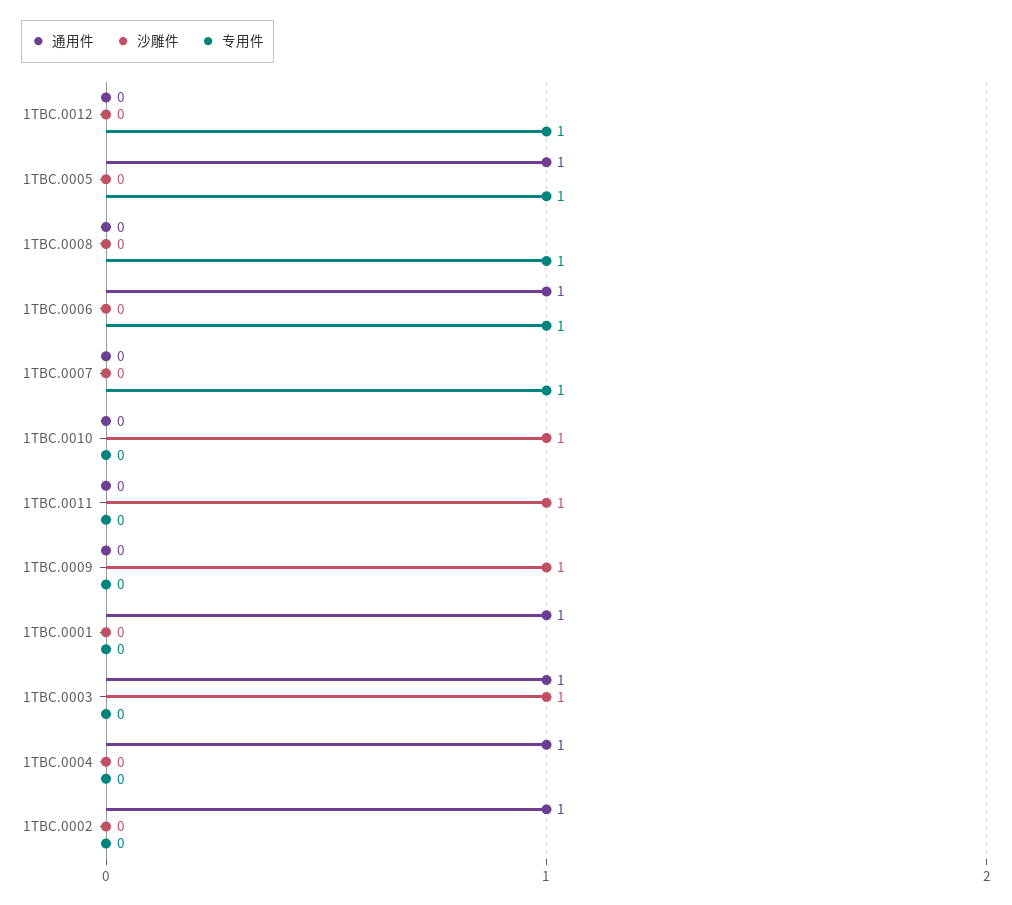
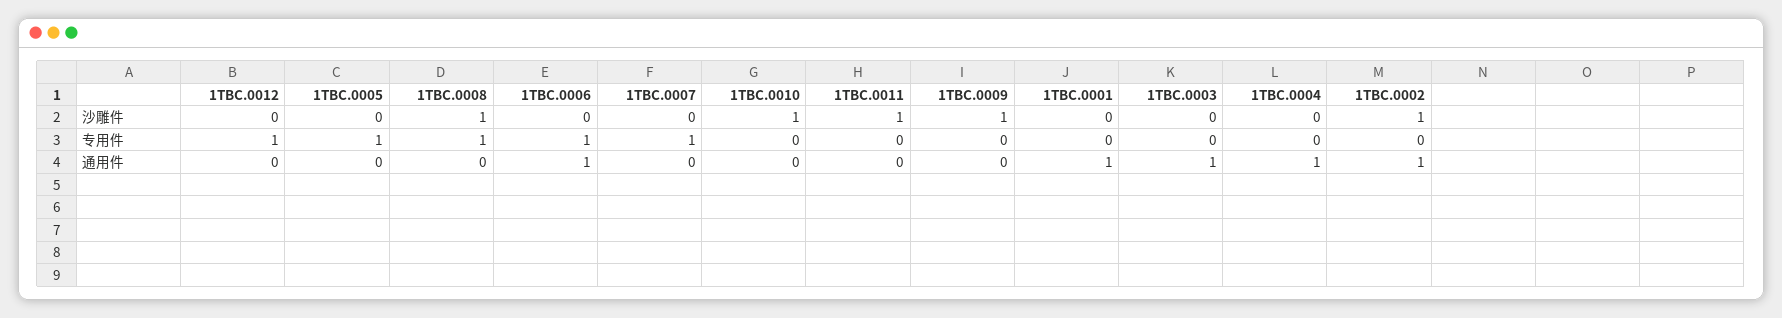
通用件, 1TBC.0005: 1 -> 0
沙雕件, 1TBC.0008: 0 -> 1
沙雕件, 1TBC.0003: 1 -> 0
沙雕件, 1TBC.0002: 0 -> 1

